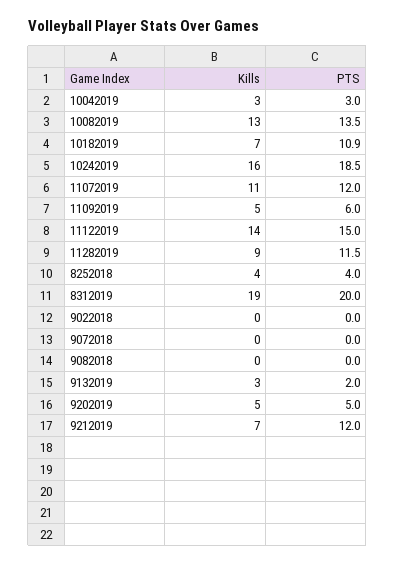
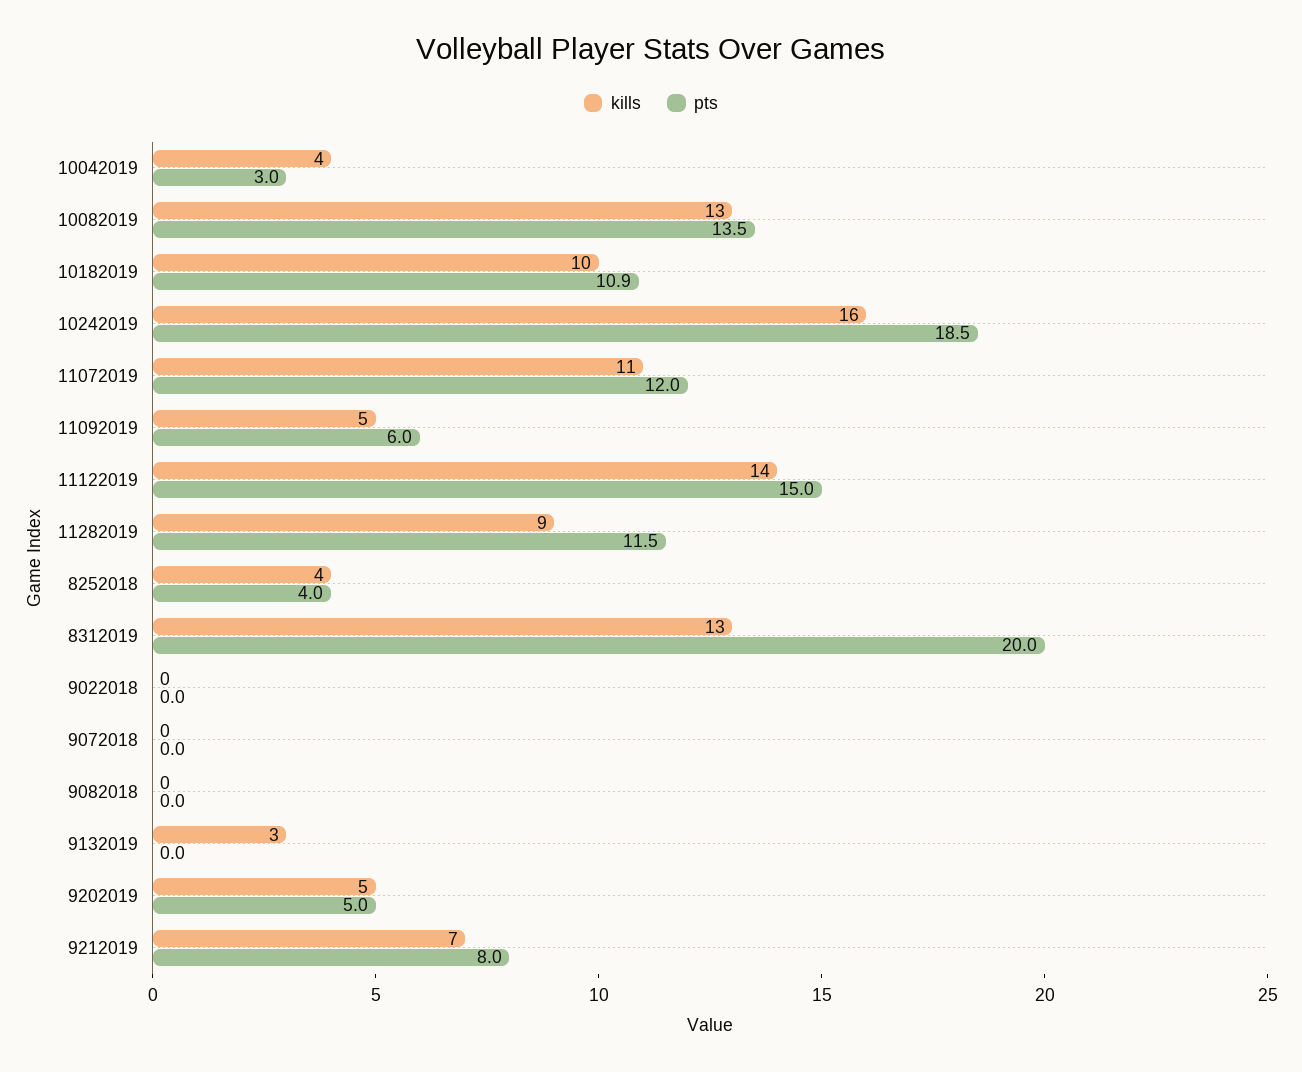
Kills, 10042019: 3 -> 4
Kills, 10182019: 7 -> 10
Kills, 8312019: 19 -> 13
PTS, 9132019: 2 -> 0
PTS, 9212019: 12 -> 8

